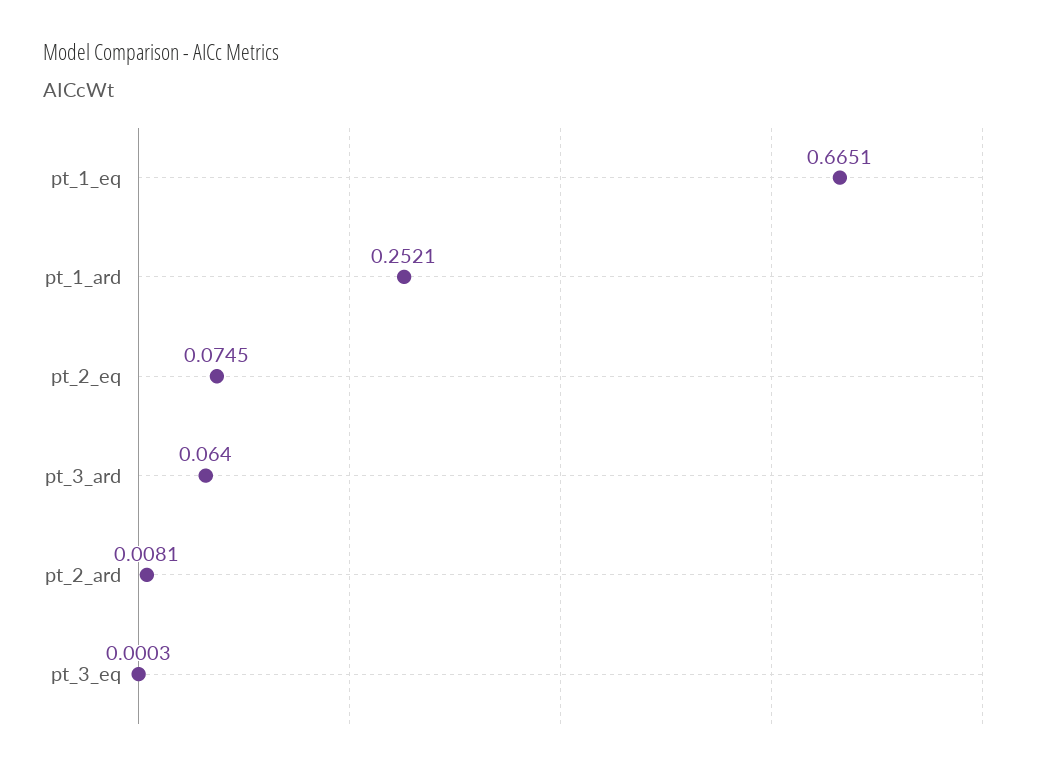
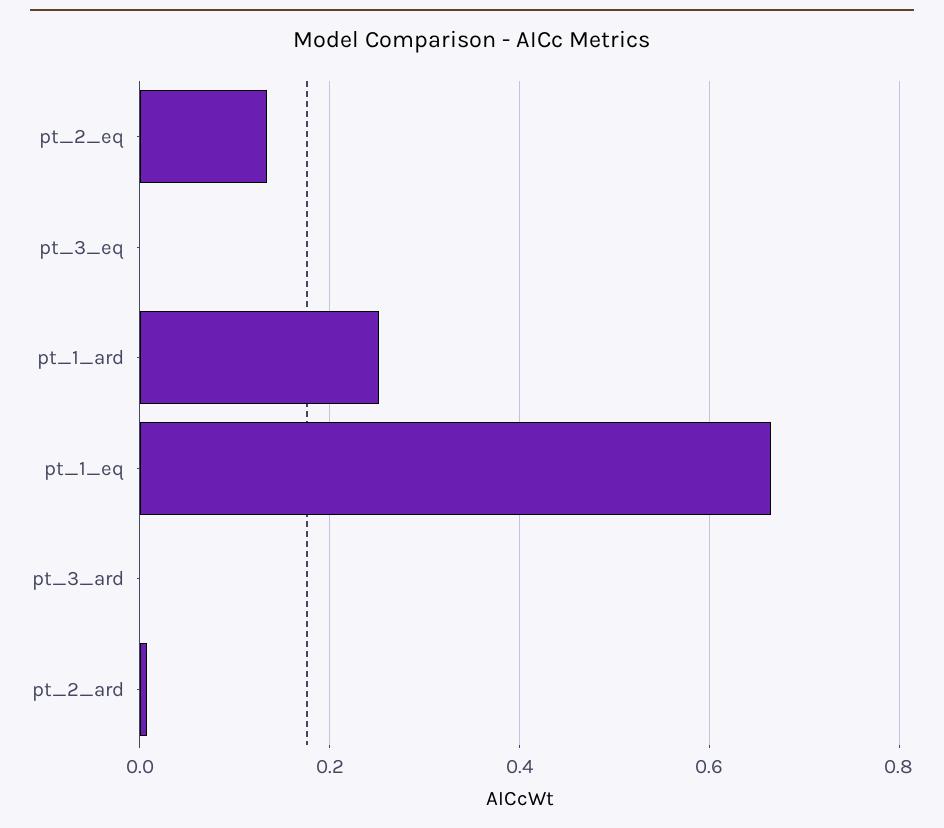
pt_2_eq: 0.0745 -> 0.14
pt_3_ard: 0.064 -> 0

